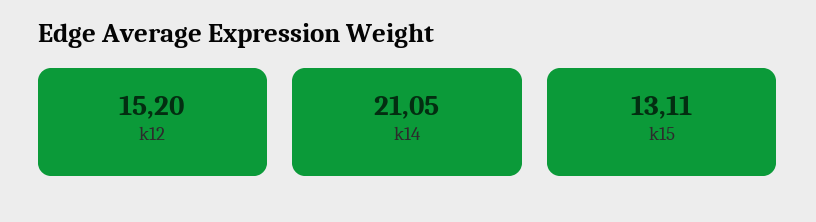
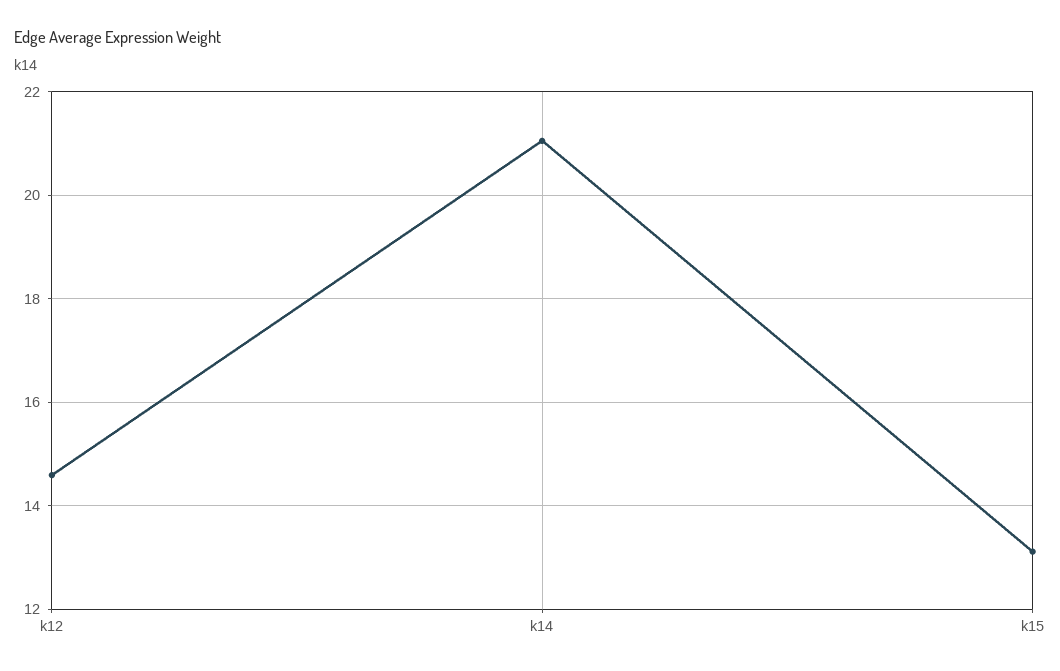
k12: 15.2 -> 14.6

